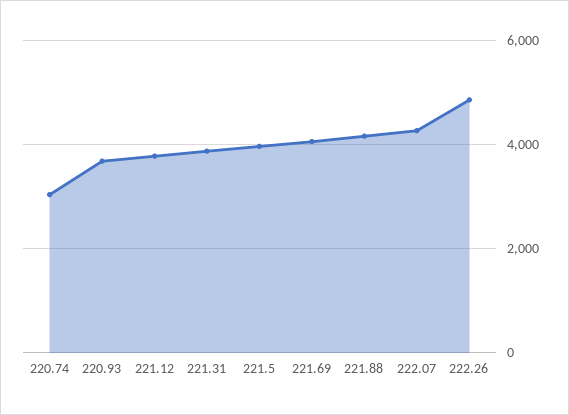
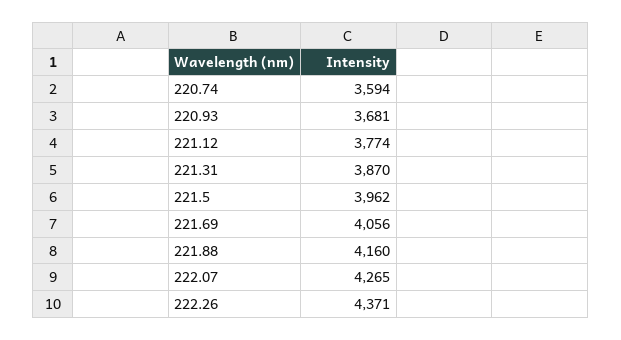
220.74: 3000 -> 3594
222.26: 4800 -> 4371

